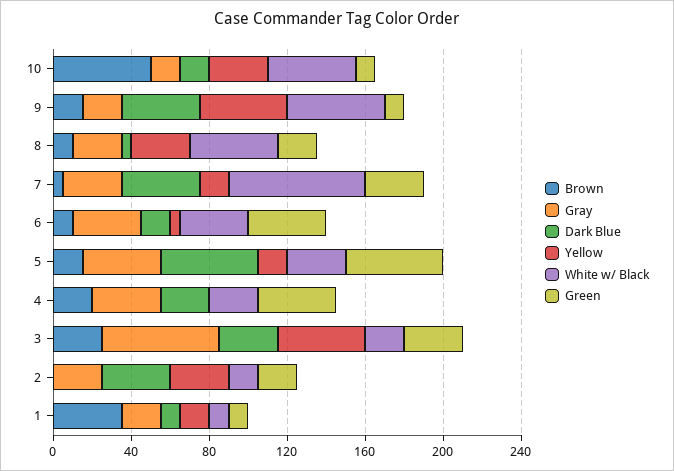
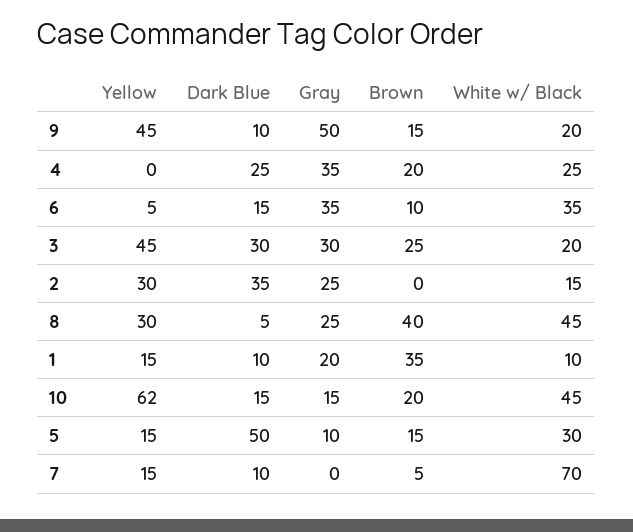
Brown, 10: 50 -> 20
Yellow, 10: 30 -> 62
Green, 10: 10 -> none
Gray, 9: 20 -> 50
Dark Blue, 9: 40 -> 10
White w/ Black, 9: 50 -> 20
Green, 9: 10 -> none
Brown, 8: 10 -> 40
Green, 8: 20 -> none
Gray, 7: 30 -> 0
Dark Blue, 7: 40 -> 10
Green, 7: 30 -> none
Green, 6: 40 -> none
Gray, 5: 40 -> 10
Green, 5: 50 -> none
Green, 4: 40 -> none
Gray, 3: 60 -> 30
Green, 3: 30 -> none
Green, 2: 20 -> none
Green, 1: 10 -> none

